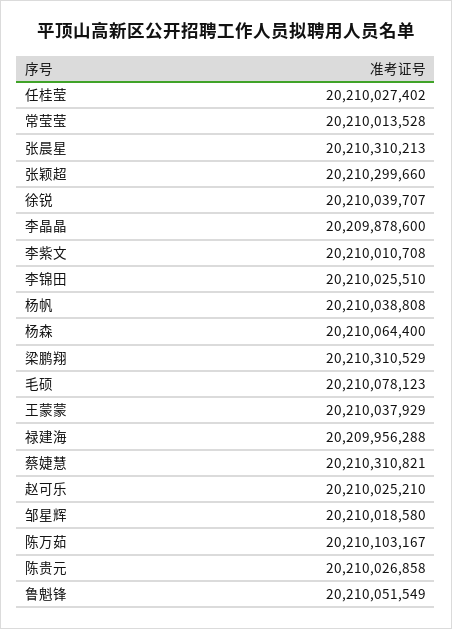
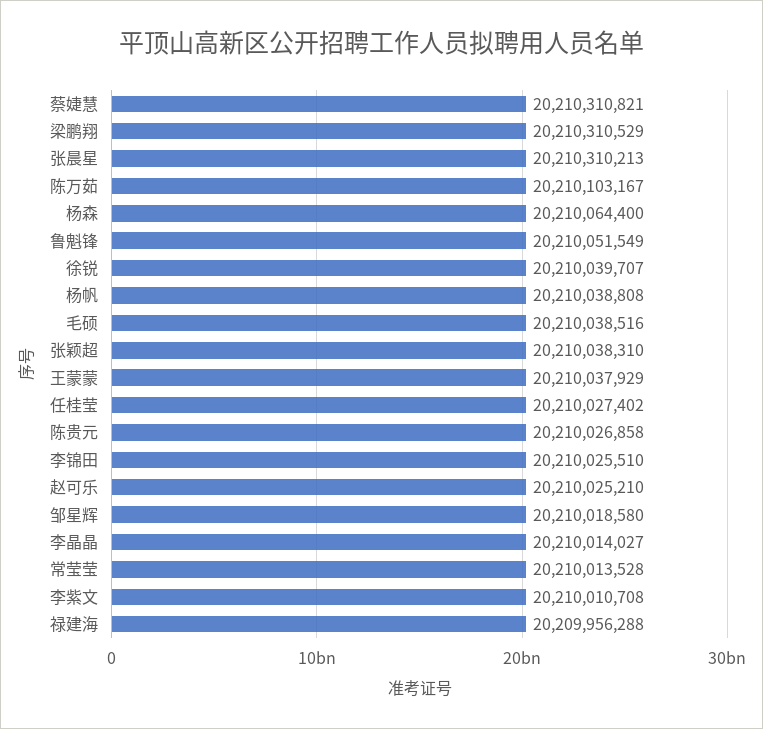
张颖超: 20210299660 -> 20210038310
李晶晶: 20209878600 -> 20210014027
毛硕: 20210078123 -> 20210038516

